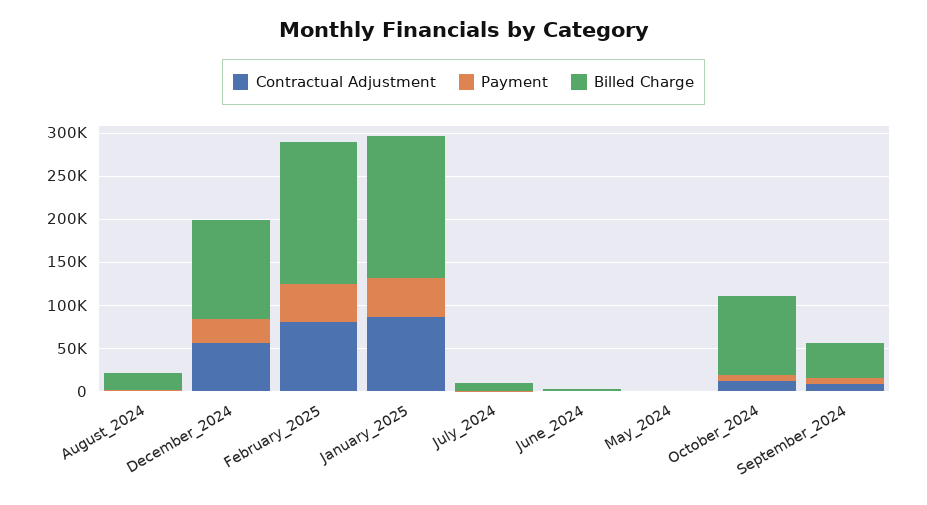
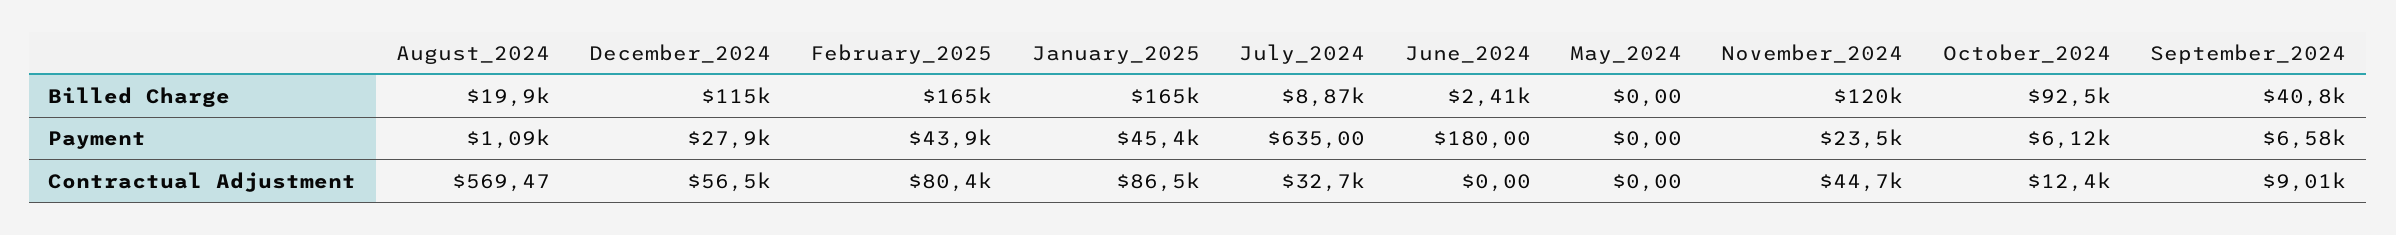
Contractual Adjustment, July_2024: 0 -> 32700
Billed Charge, November_2024: none -> 120000
Payment, November_2024: none -> 23500
Contractual Adjustment, November_2024: none -> 44700

